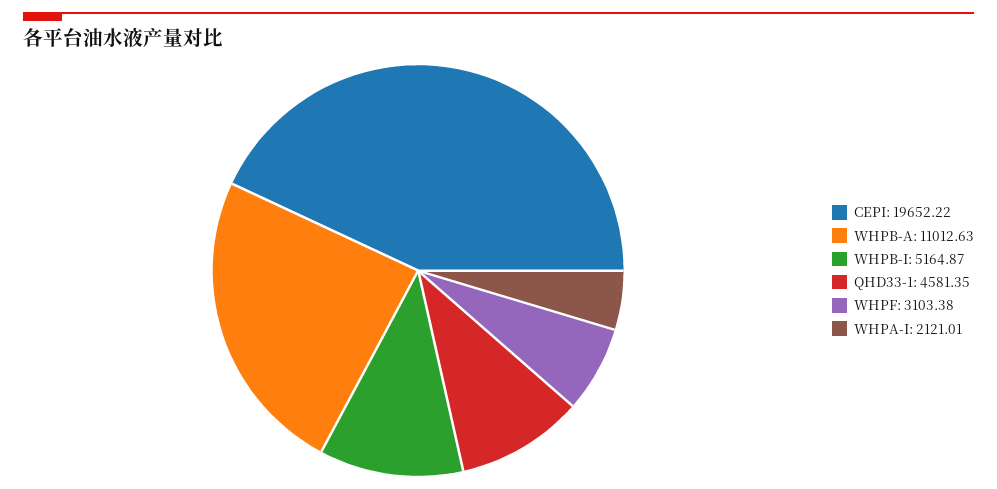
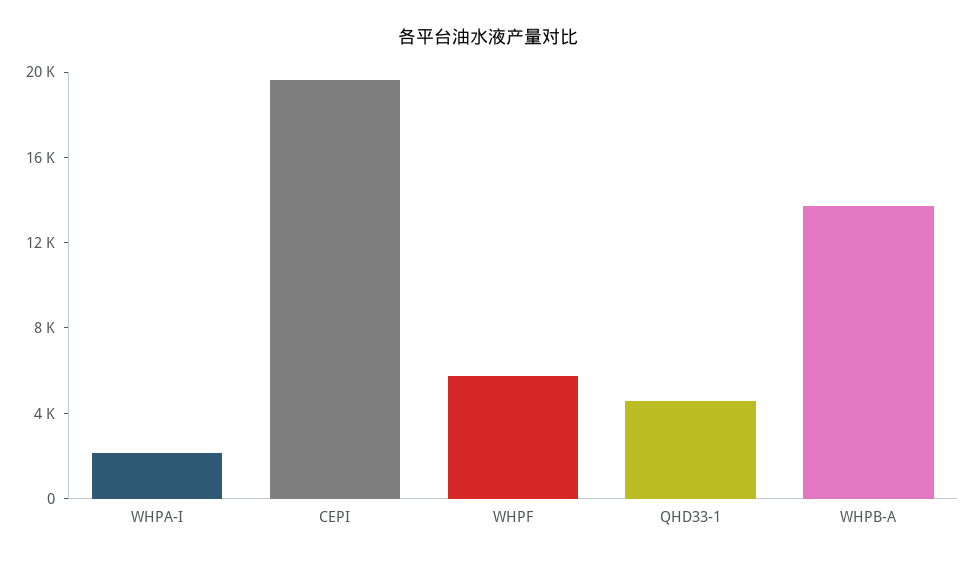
WHPB-A: 11012.63 -> 14000
WHPB-I: 5164.87 -> none
WHPF: 3103.38 -> 6000

